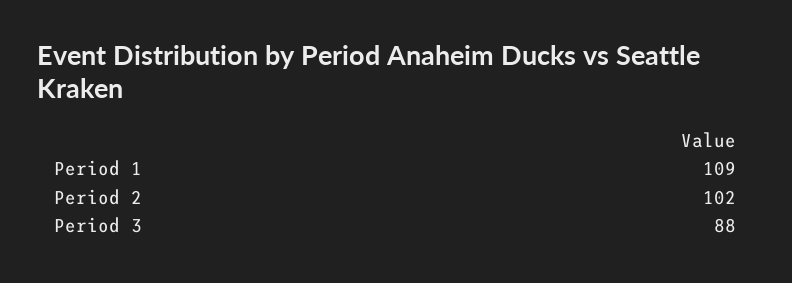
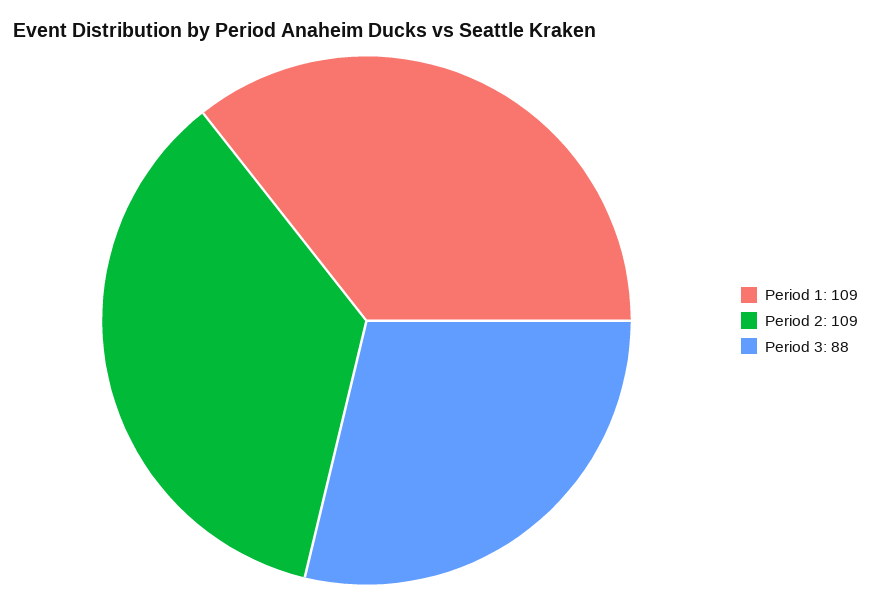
Period 2: 102 -> 109

